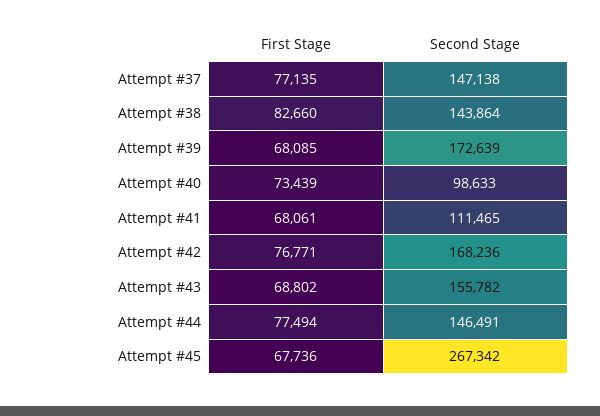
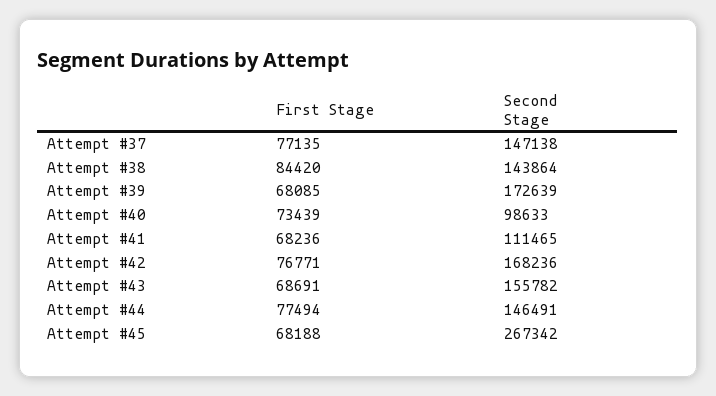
First Stage, Attempt #38: 82660 -> 84420
First Stage, Attempt #41: 68061 -> 68236
First Stage, Attempt #43: 68802 -> 68691
First Stage, Attempt #45: 67736 -> 68188

